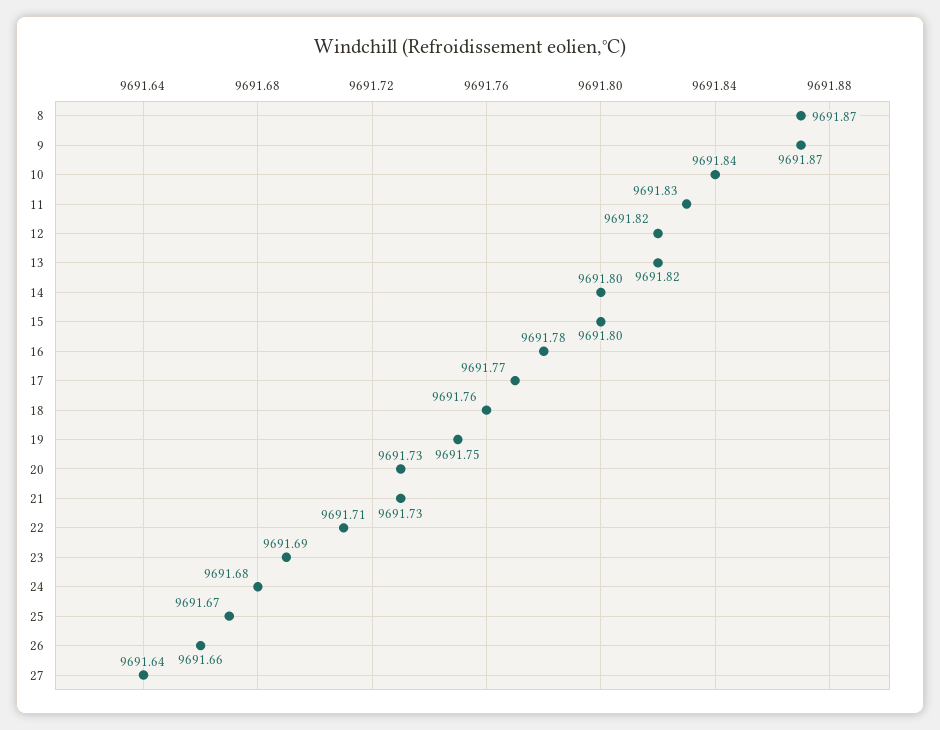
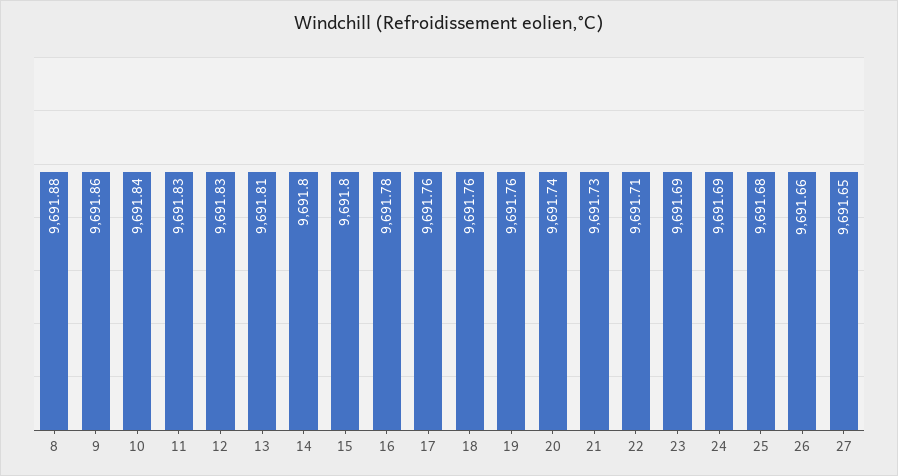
8: 9691.87 -> 9691.88
9: 9691.87 -> 9691.86
12: 9691.82 -> 9691.83
13: 9691.82 -> 9691.81
17: 9691.77 -> 9691.76
19: 9691.75 -> 9691.76
20: 9691.73 -> 9691.74
24: 9691.68 -> 9691.69
25: 9691.67 -> 9691.68
27: 9691.64 -> 9691.65

